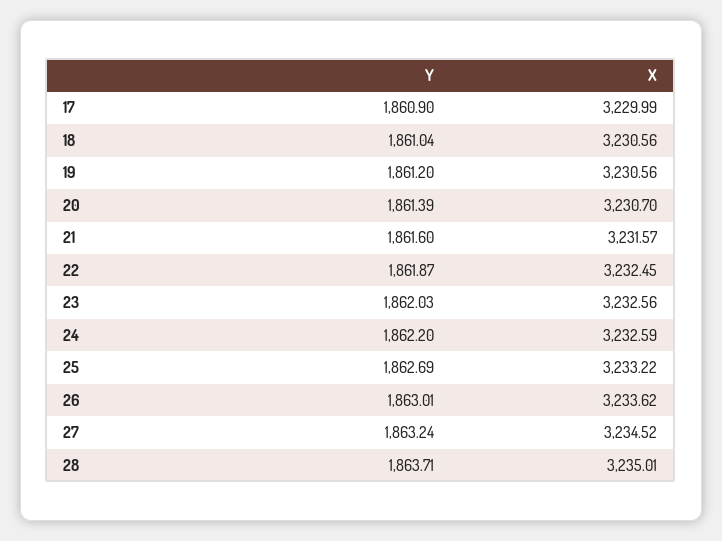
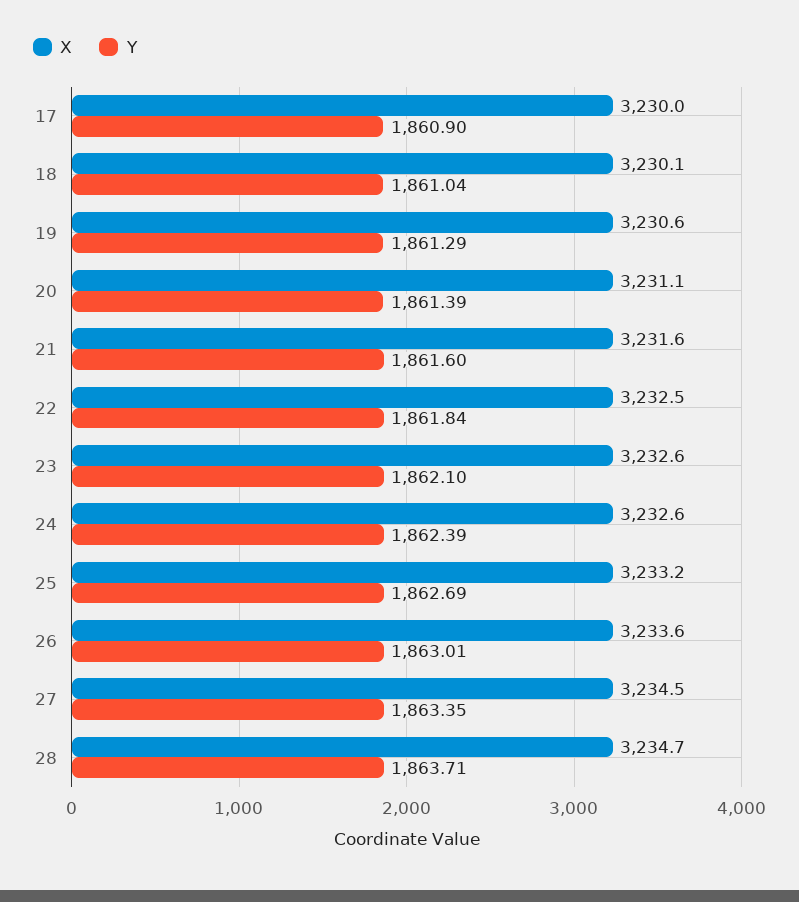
X, 18: 3230.56 -> 3230.1
Y, 19: 1861.2 -> 1861.29
X, 20: 3230.7 -> 3231.1
Y, 22: 1861.87 -> 1861.84
Y, 23: 1862.03 -> 1862.1
Y, 24: 1862.2 -> 1862.39
Y, 27: 1863.24 -> 1863.35
X, 28: 3235.01 -> 3234.7

